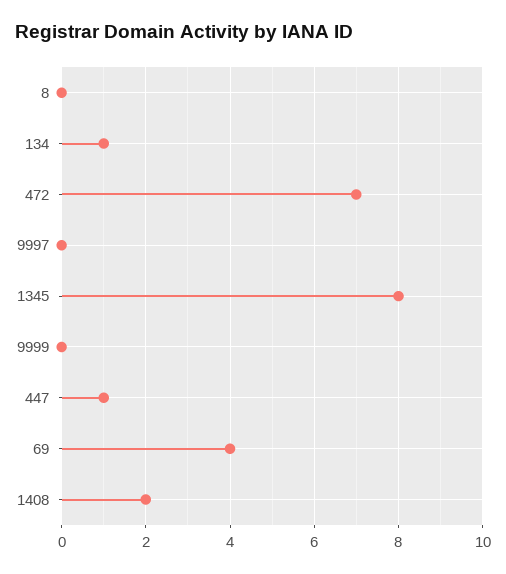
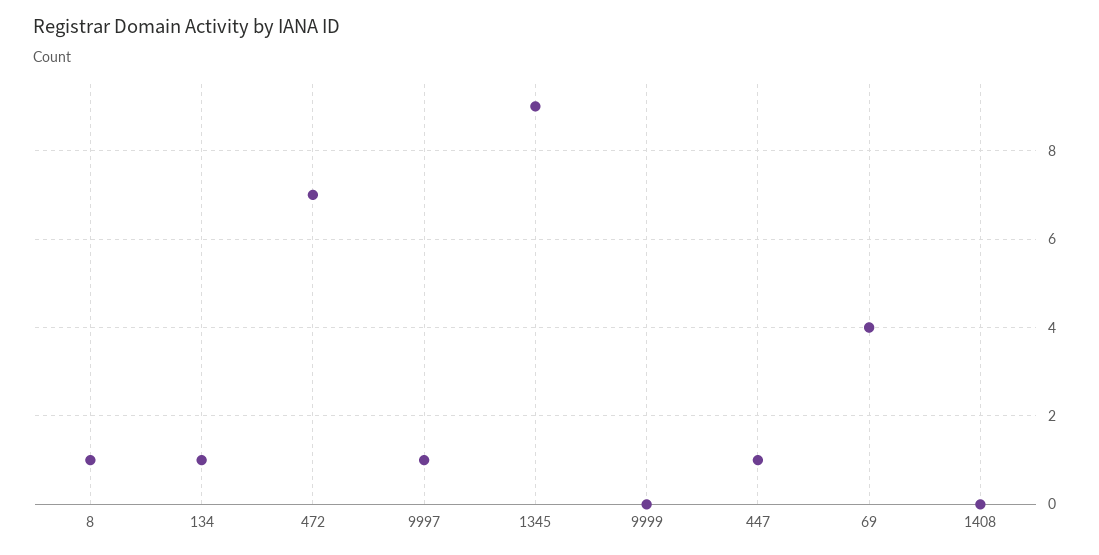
8: 0 -> 1
9997: 0 -> 1
1345: 8 -> 9
1408: 2 -> 0

